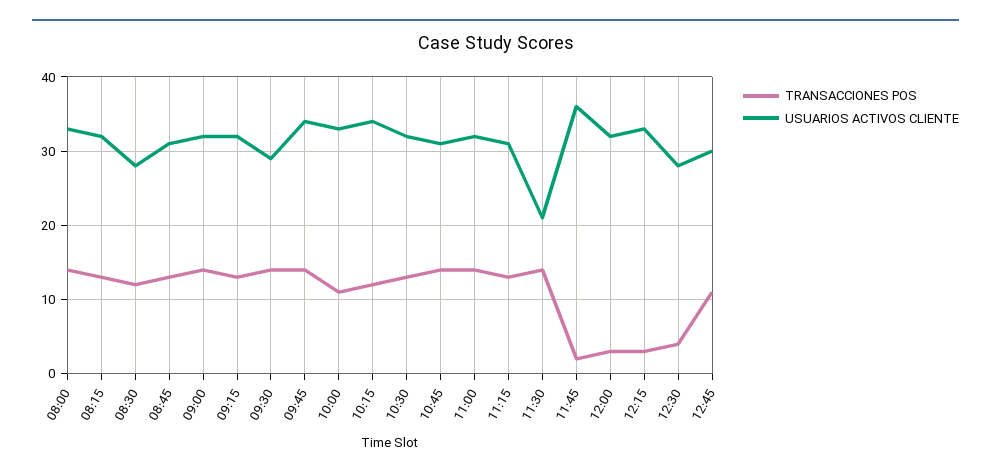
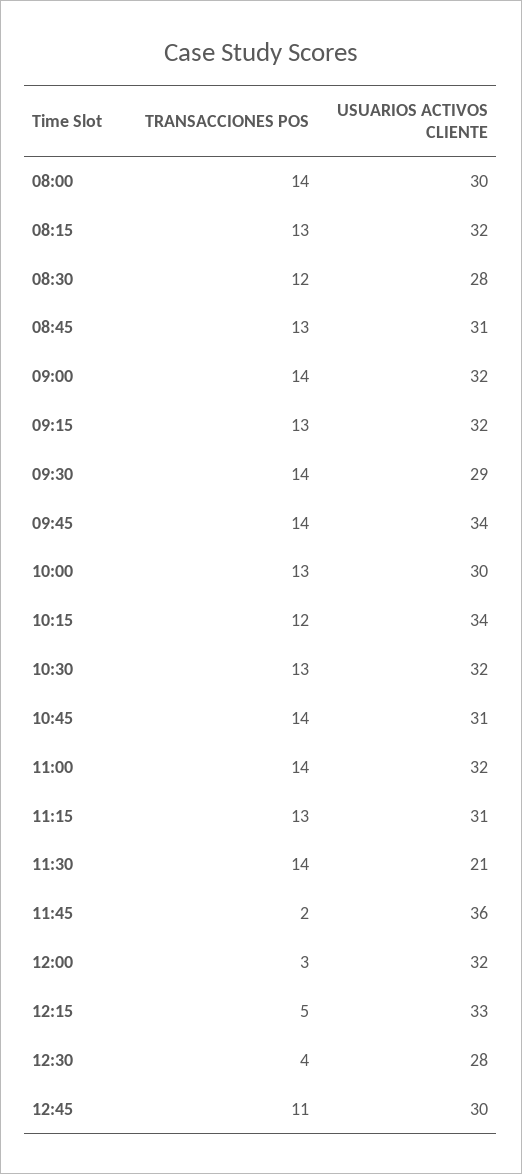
USUARIOS ACTIVOS CLIENTE, 08:00: 33 -> 30
TRANSACCIONES POS, 10:00: 11 -> 13
USUARIOS ACTIVOS CLIENTE, 10:00: 33 -> 30
TRANSACCIONES POS, 12:15: 3 -> 5

